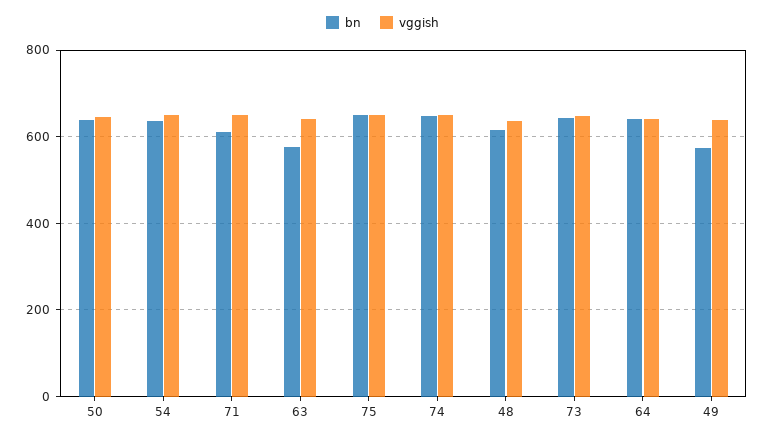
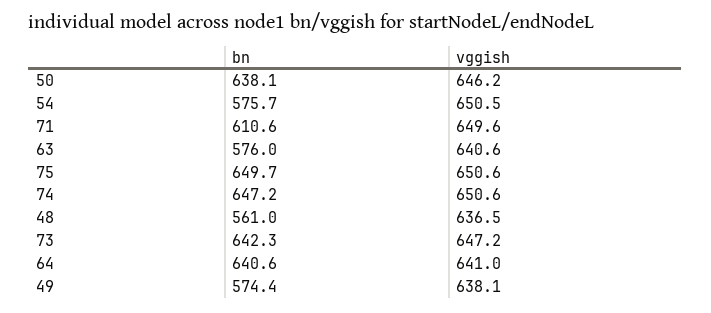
bn, 54: 640 -> 575.7
bn, 48: 620 -> 561

